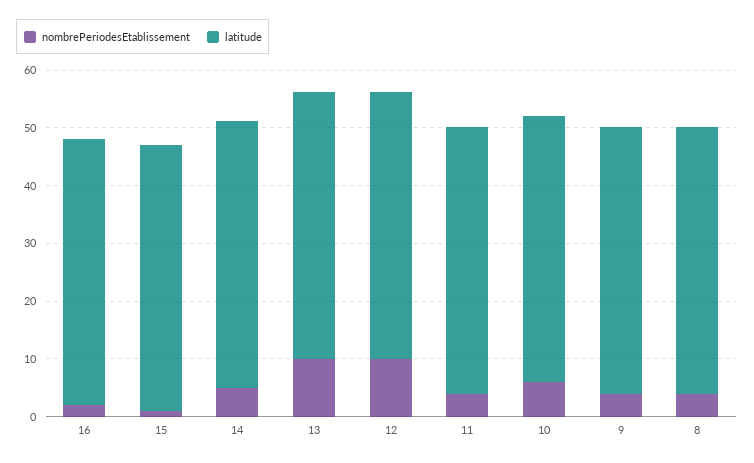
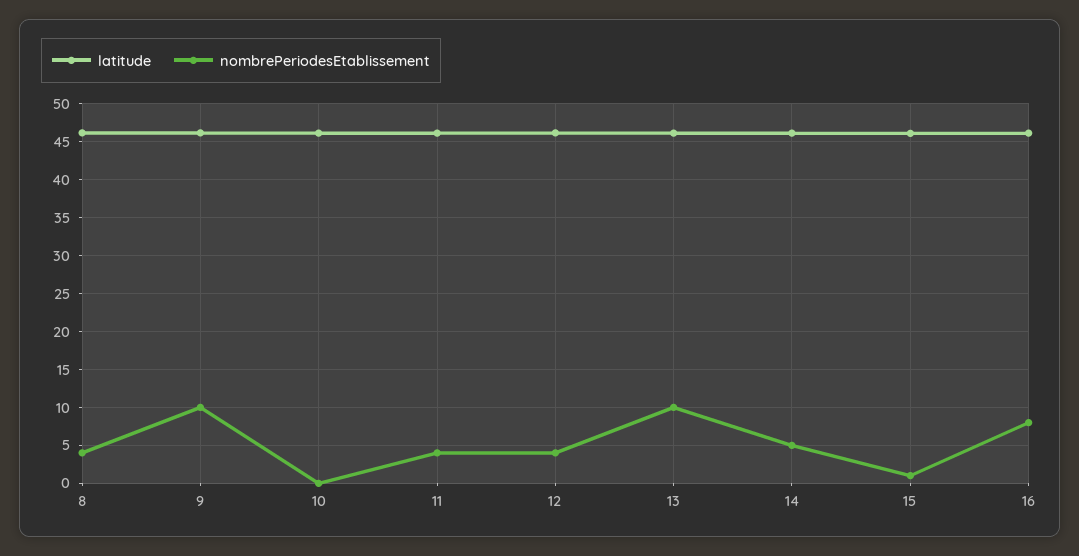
nombrePeriodesEtablissement, 16: 2 -> 8
nombrePeriodesEtablissement, 12: 10 -> 4
nombrePeriodesEtablissement, 10: 6 -> 0
nombrePeriodesEtablissement, 9: 4 -> 10

